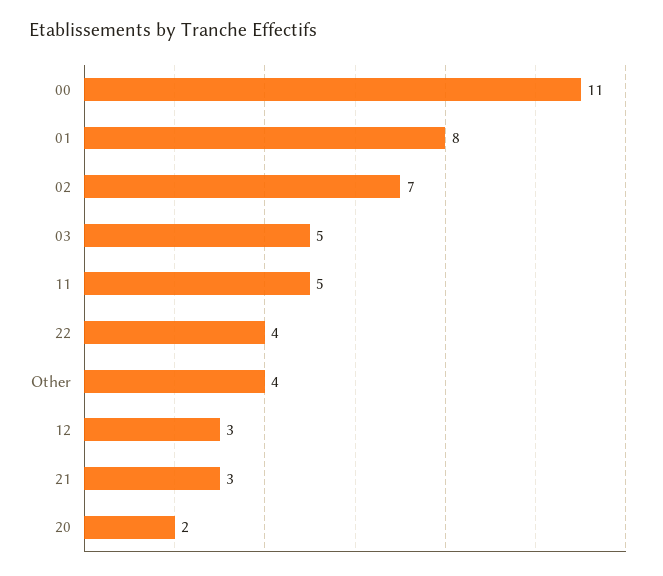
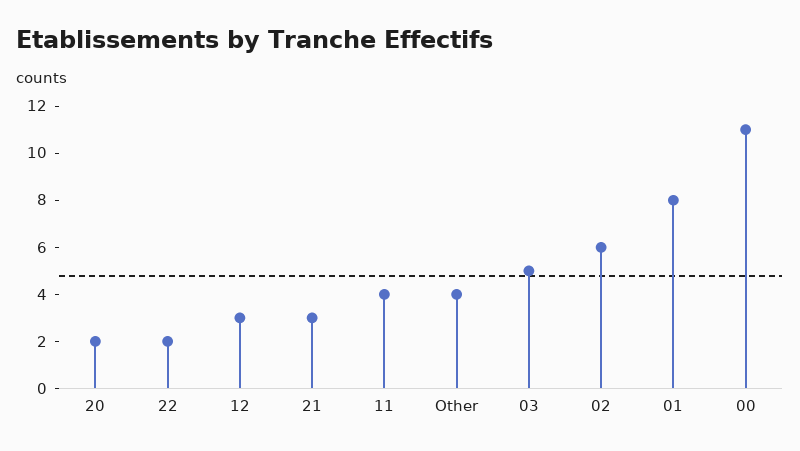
02: 7 -> 6
11: 5 -> 4
22: 4 -> 2

